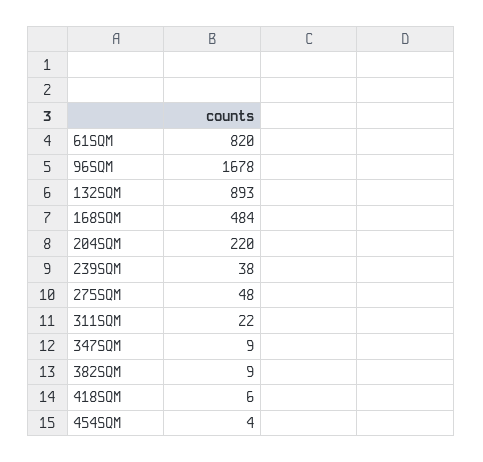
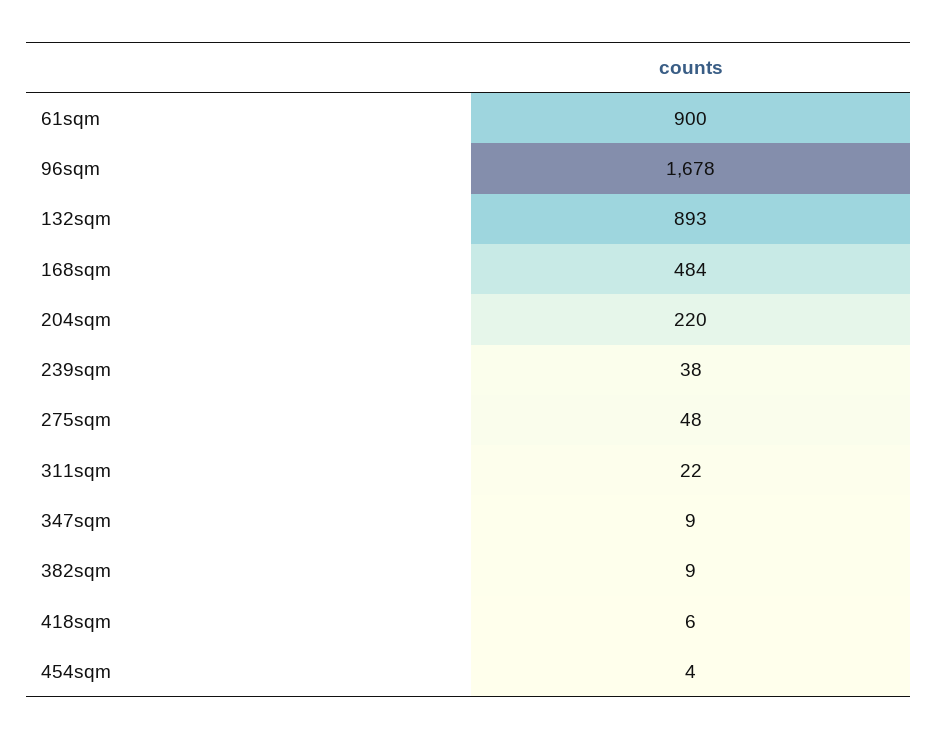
61SQM: 820 -> 900

